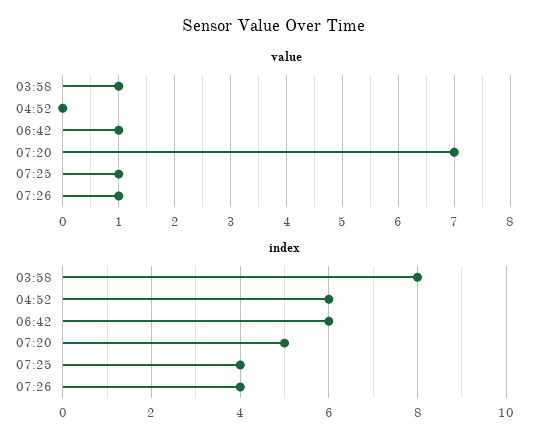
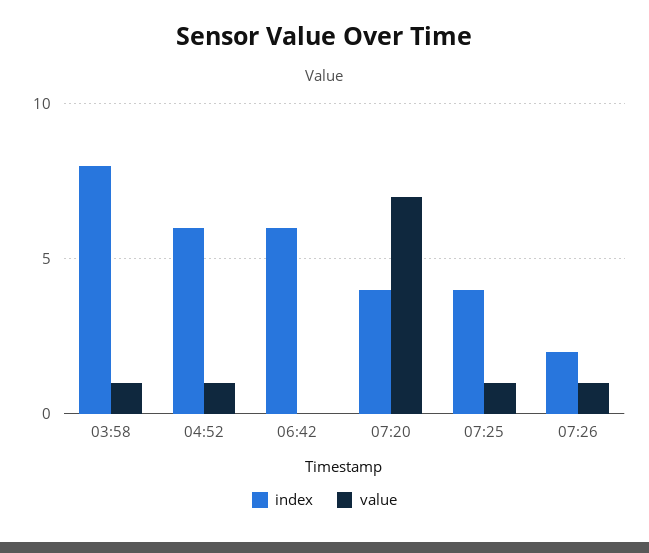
value, 04:52: 0 -> 1
value, 06:42: 1 -> 0
index, 07:20: 5 -> 4
index, 07:26: 4 -> 2

